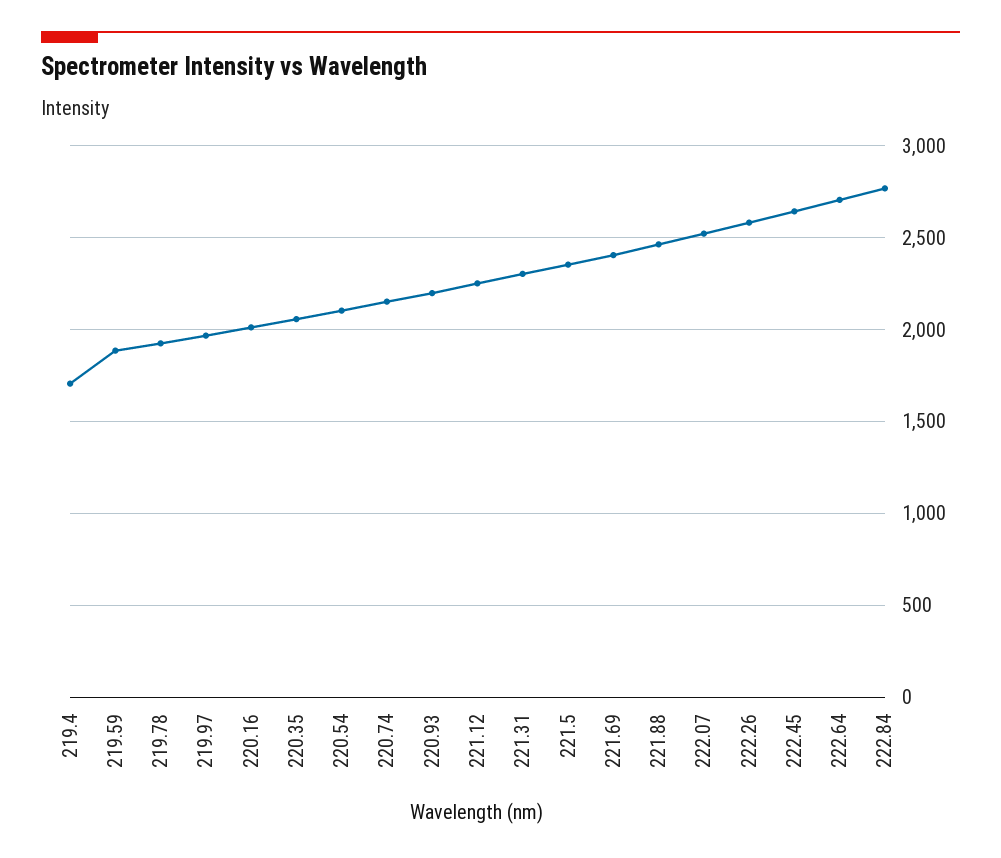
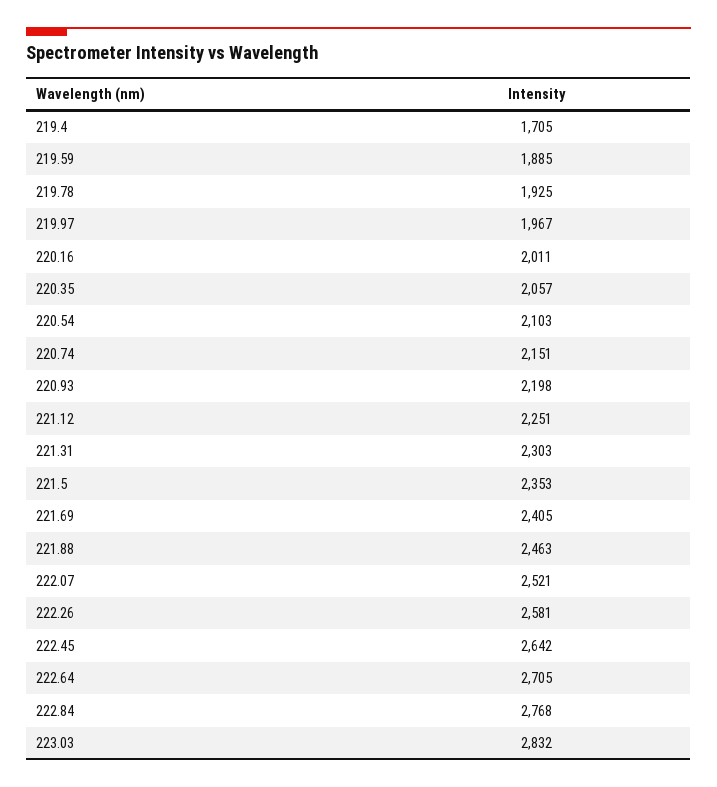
223.03: none -> 2832

